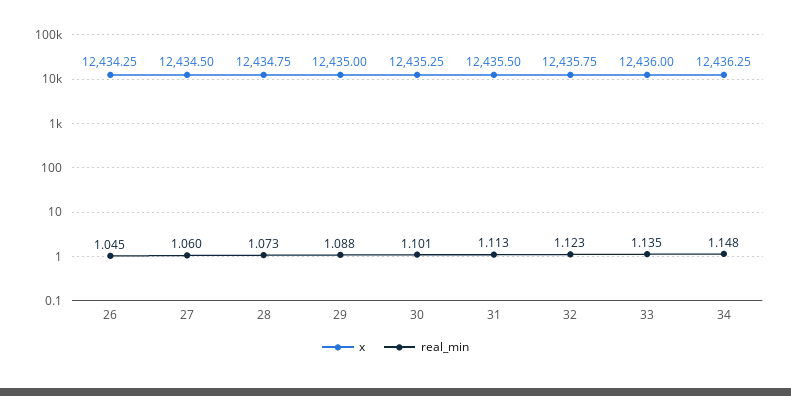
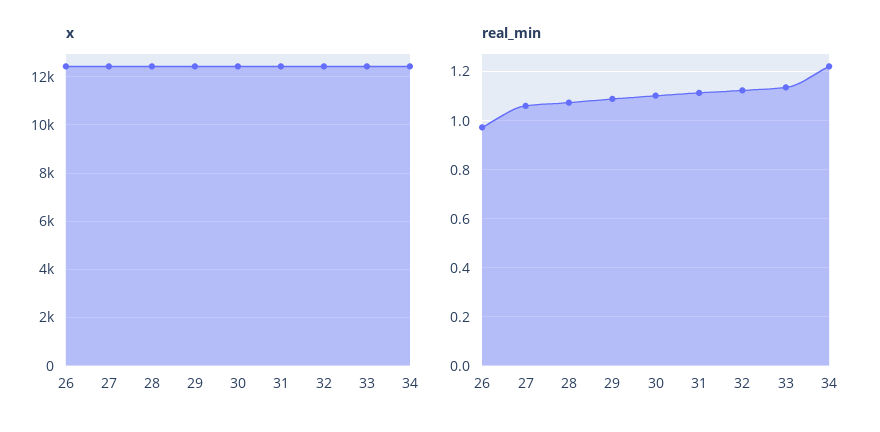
real_min, 26: 1.045 -> 0.975
real_min, 34: 1.148 -> 1.225

